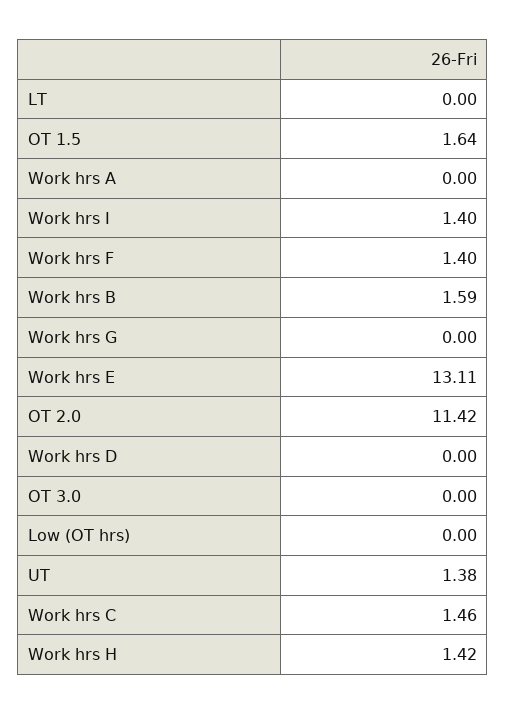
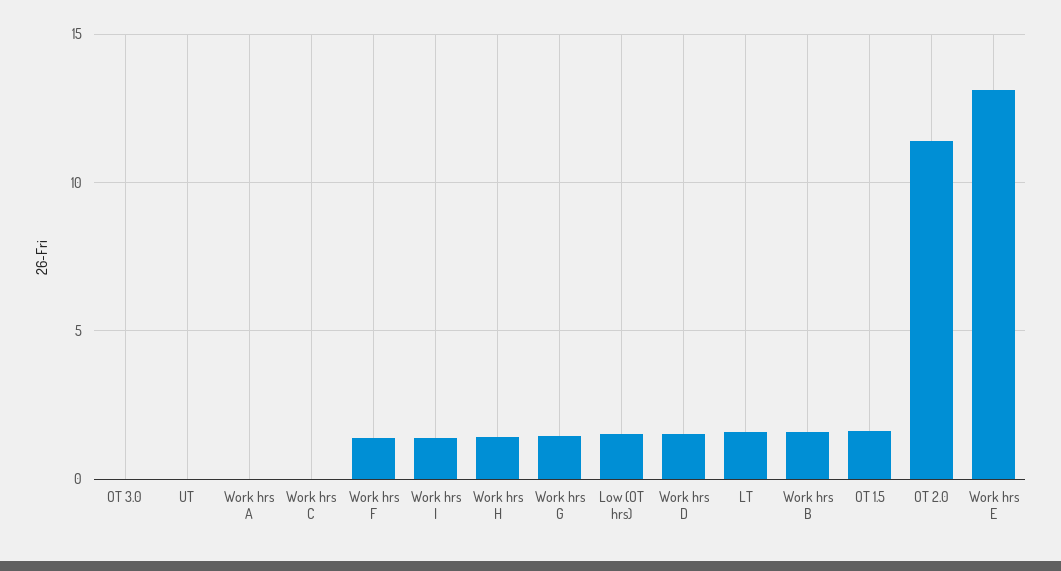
LT: 0 -> 1.5
Work hrs G: 0 -> 1.5
Work hrs D: 0 -> 1.5
Low (OT hrs): 0 -> 1.5
UT: 1.38 -> 0
Work hrs C: 1.46 -> 0

